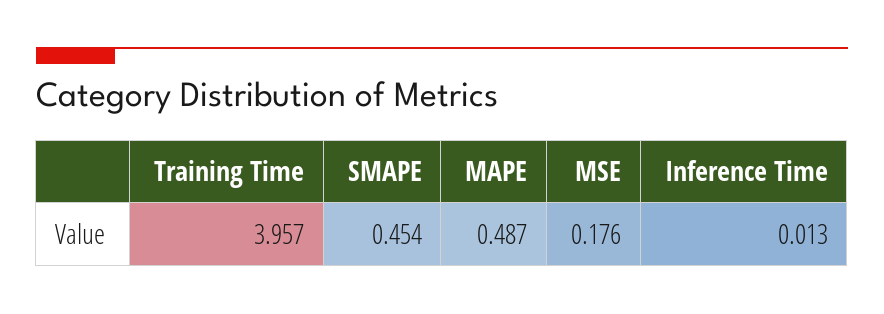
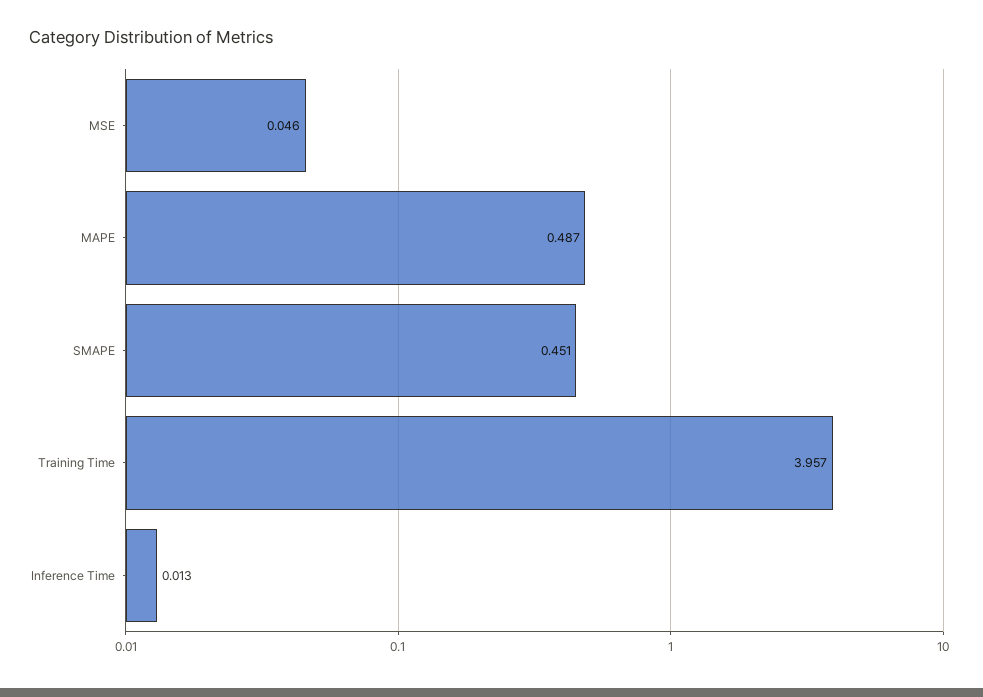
SMAPE: 0.454 -> 0.451
MSE: 0.176 -> 0.046

